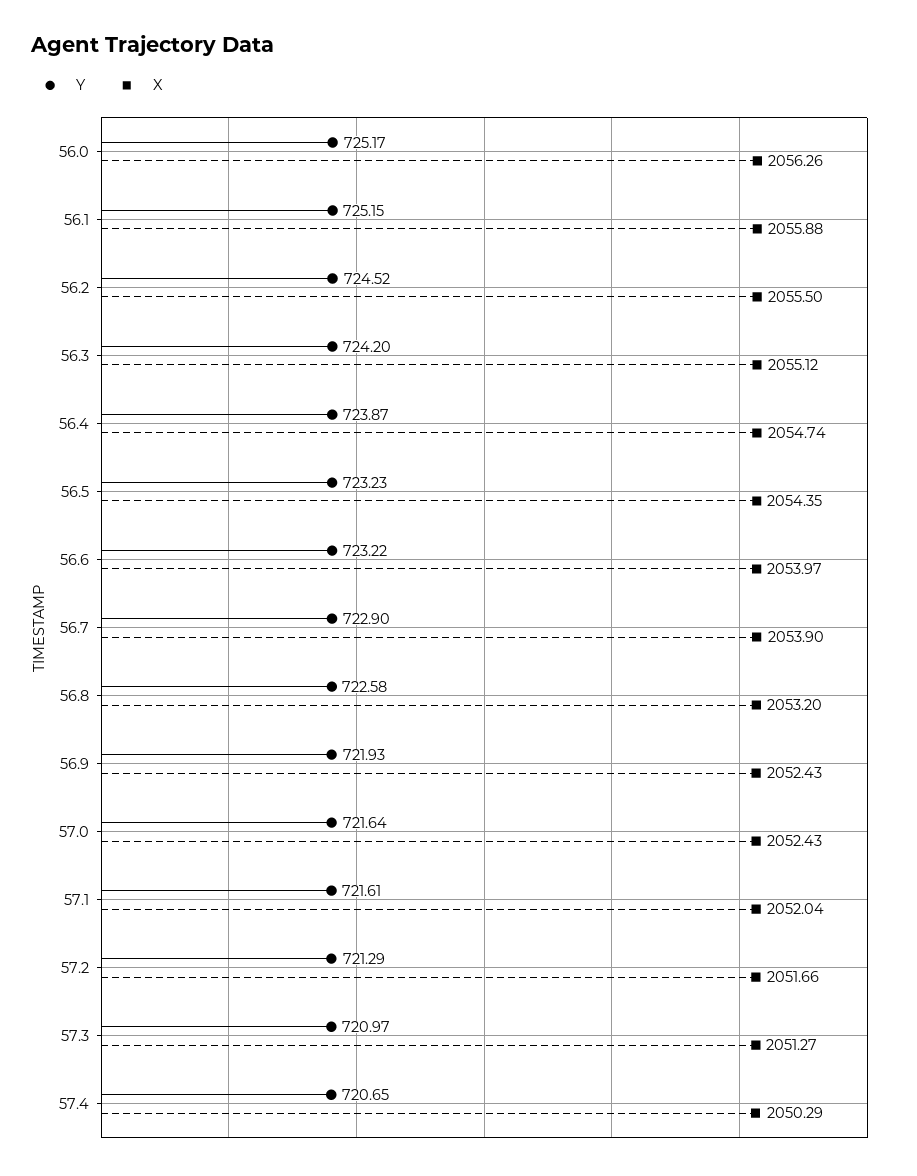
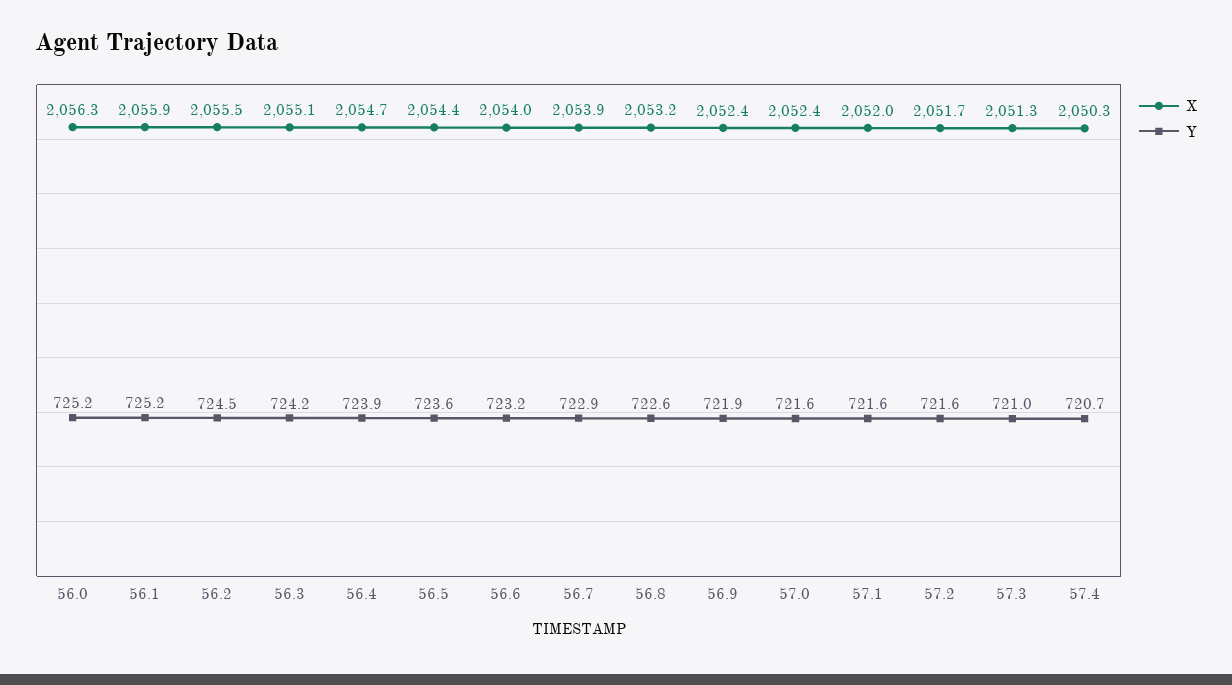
Y, 56.5: 723.23 -> 723.6
Y, 57.2: 721.29 -> 721.6

